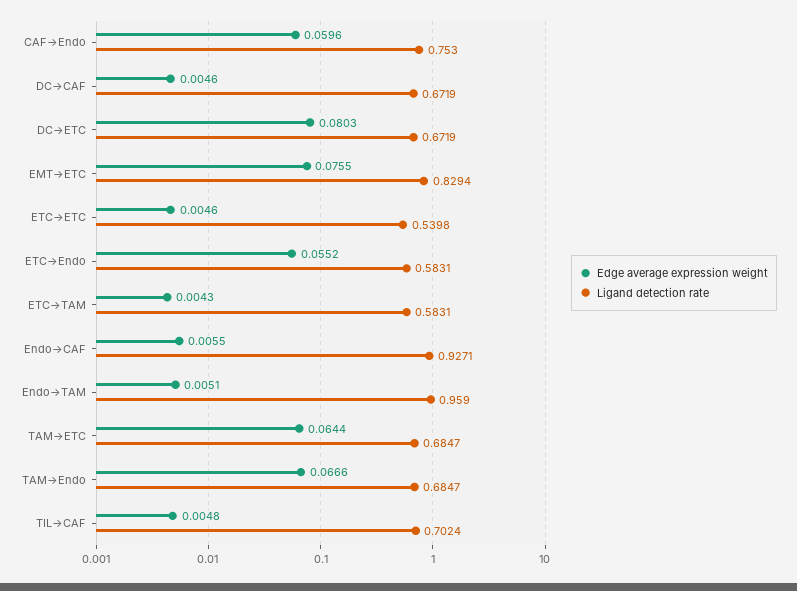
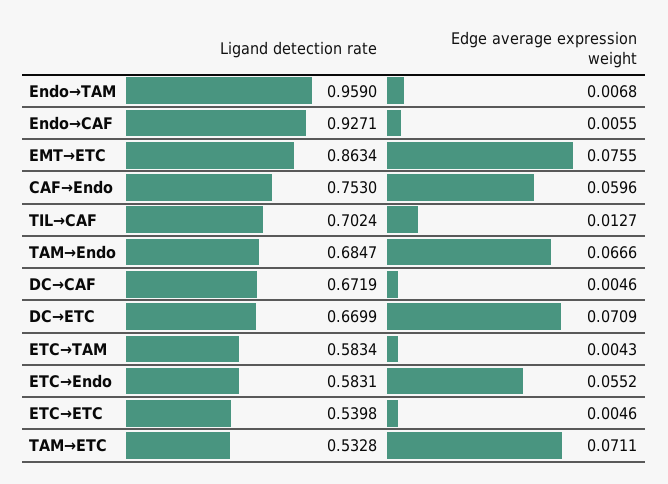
Edge average expression weight, DC→ETC: 0.0803 -> 0.0709
Ligand detection rate, DC→ETC: 0.6719 -> 0.6699
Ligand detection rate, EMT→ETC: 0.8294 -> 0.8634
Ligand detection rate, ETC→TAM: 0.5831 -> 0.5834
Edge average expression weight, Endo→TAM: 0.0051 -> 0.0068
Edge average expression weight, TAM→ETC: 0.0644 -> 0.0711
Ligand detection rate, TAM→ETC: 0.6847 -> 0.5328
Edge average expression weight, TIL→CAF: 0.0048 -> 0.0127

